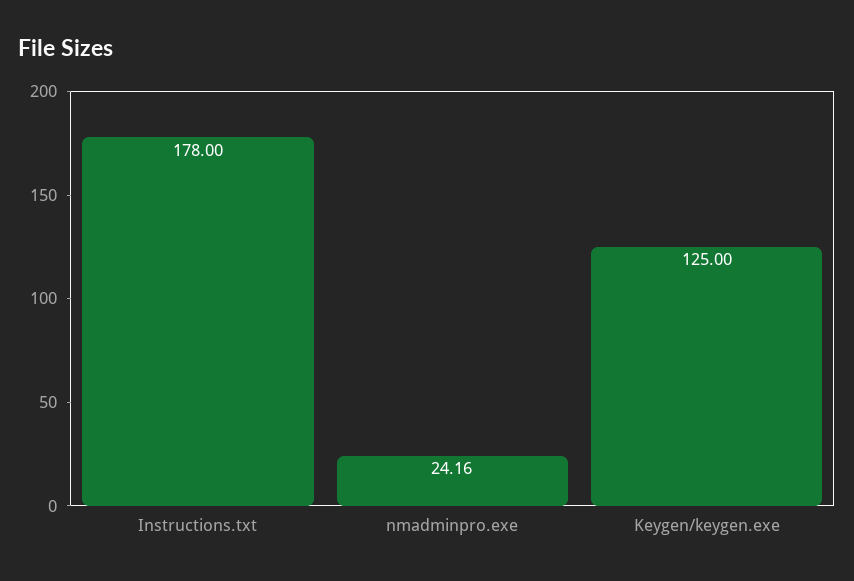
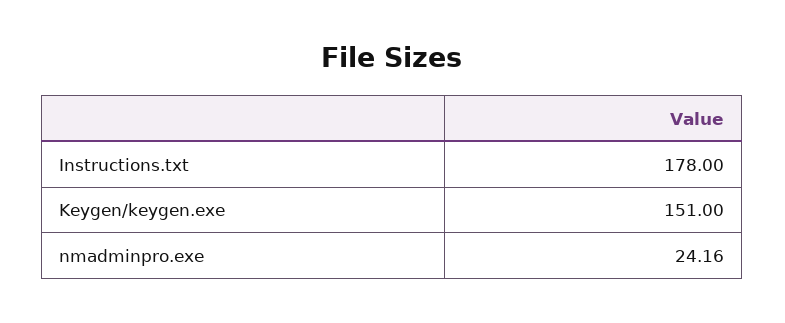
Keygen/keygen.exe: 125 -> 151

